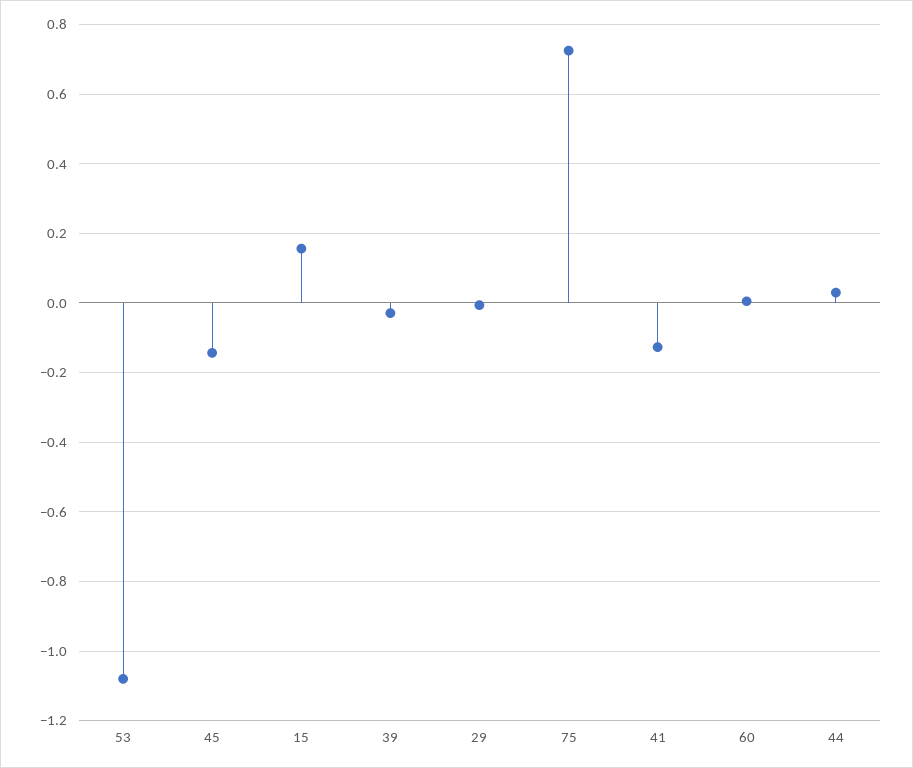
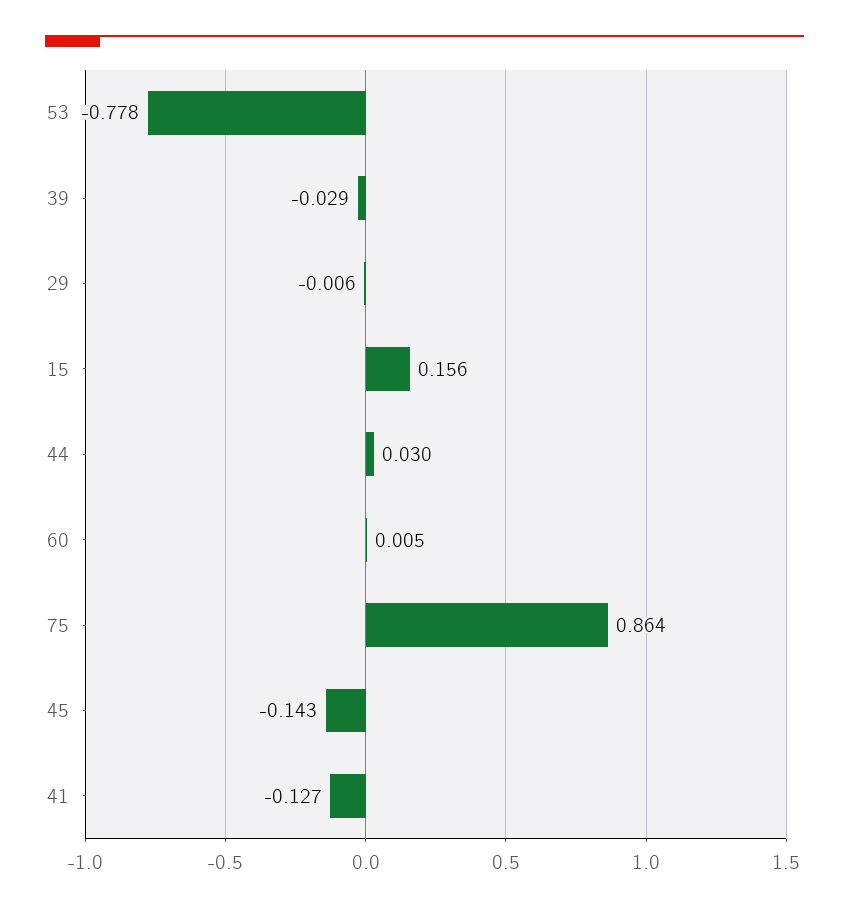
53: -1.08 -> -0.778
75: 0.72 -> 0.864

